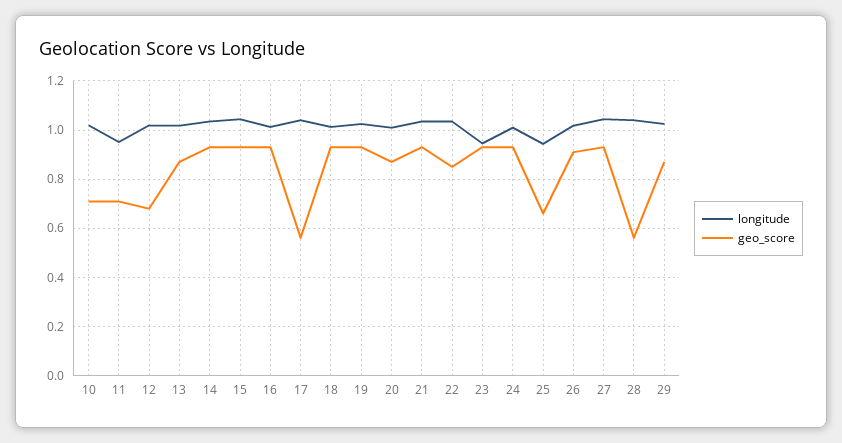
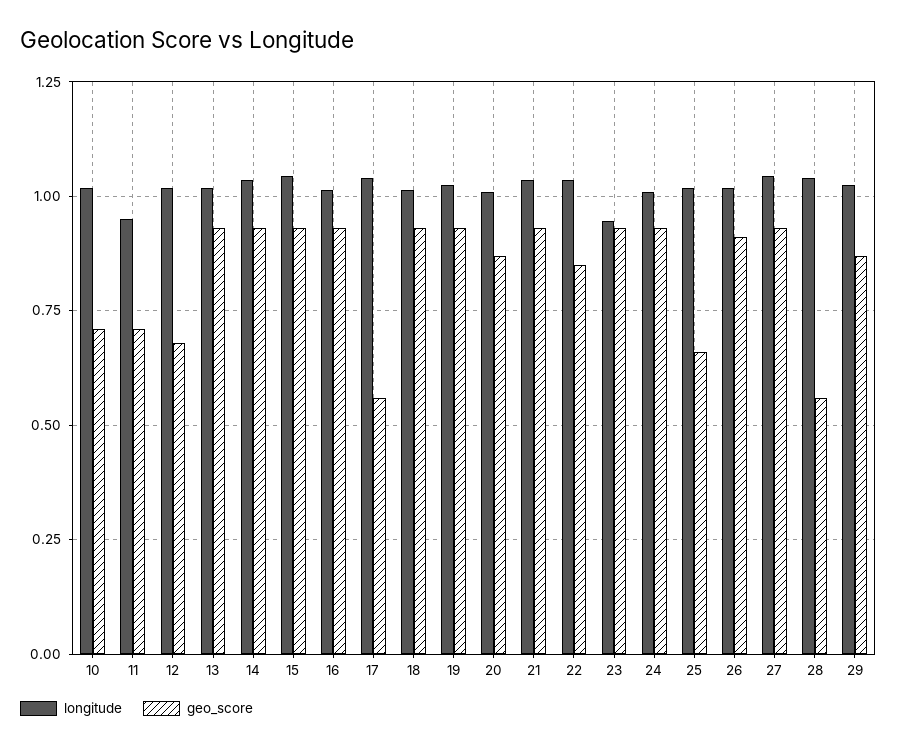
geo_score, 13: 0.875 -> 0.925
longitude, 25: 0.95 -> 1.025

